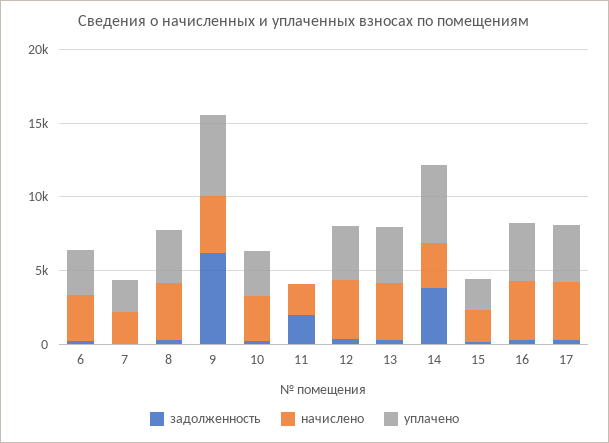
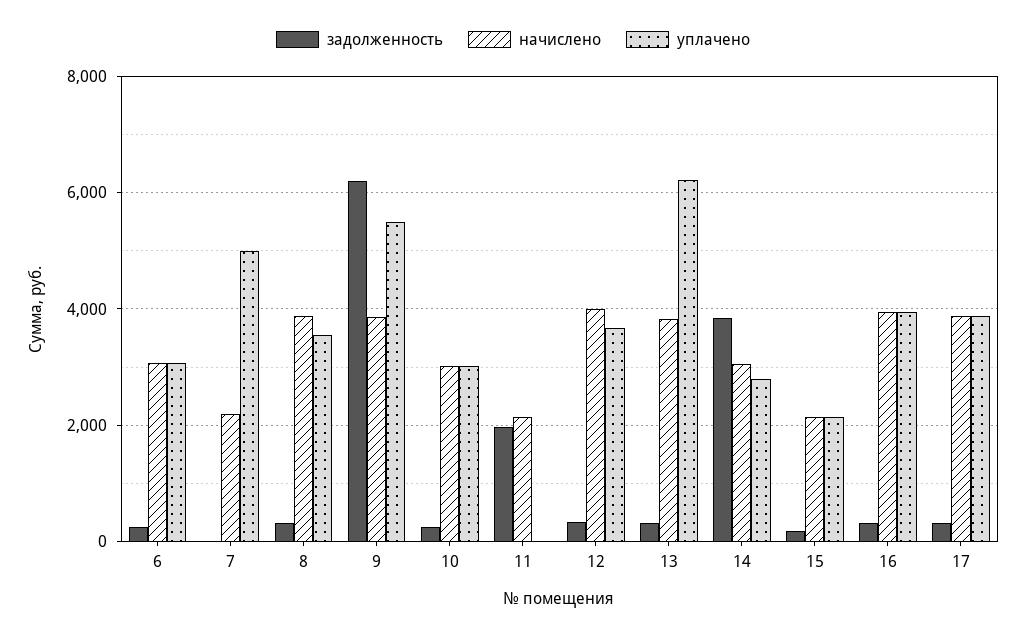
уплачено, 7: 2000 -> 5000
уплачено, 13: 4000 -> 6200
уплачено, 14: 5000 -> 2800

